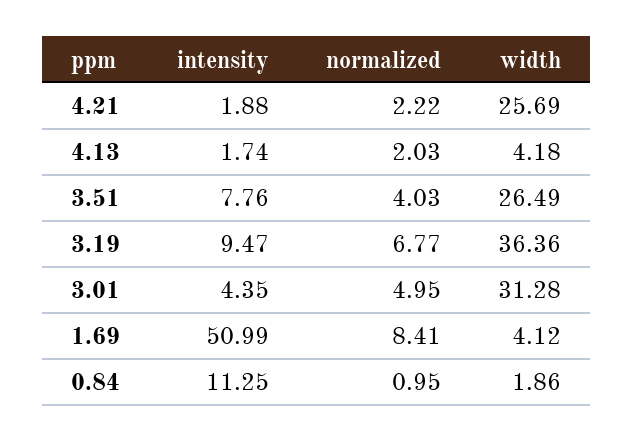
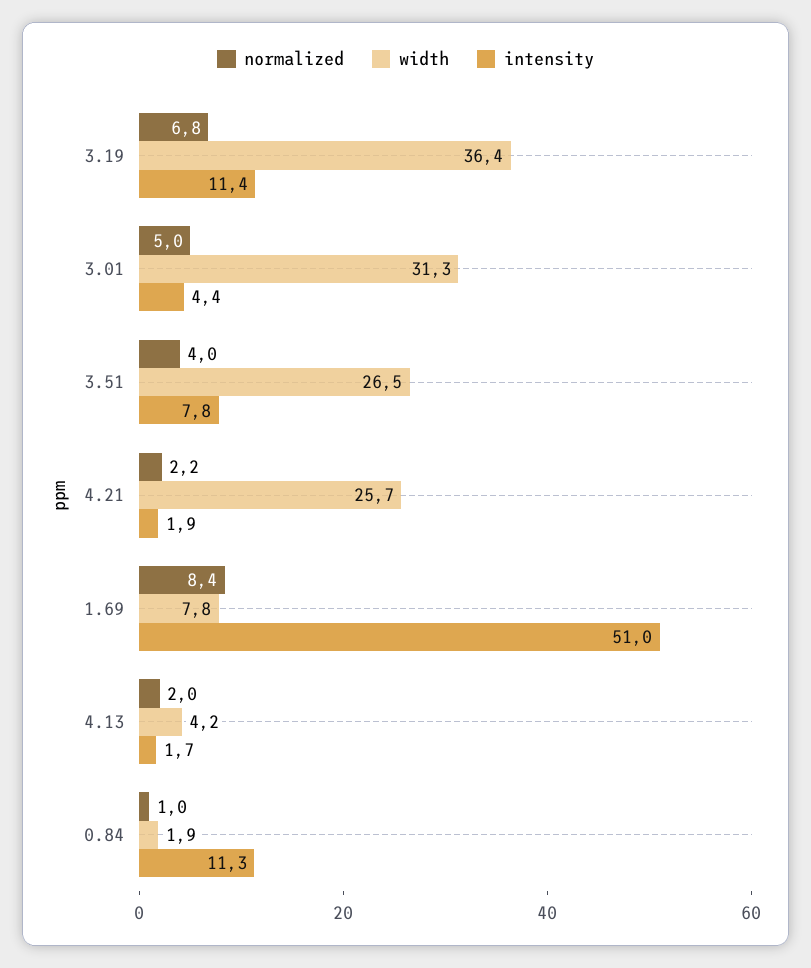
intensity, 3.19: 9.47 -> 11.4
width, 1.69: 4.12 -> 7.8

